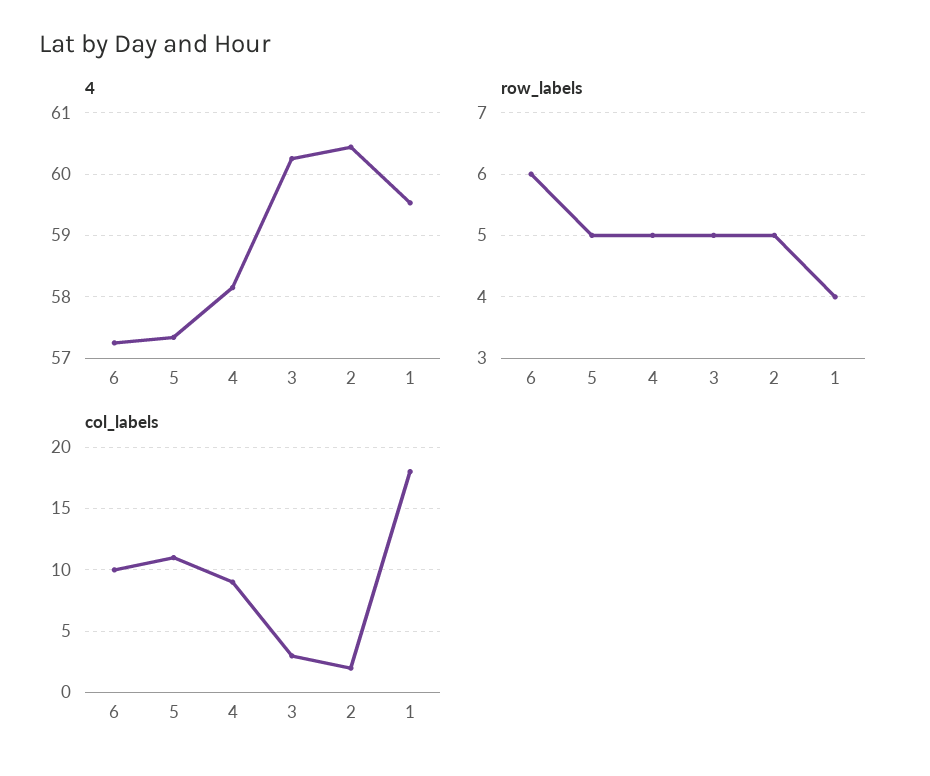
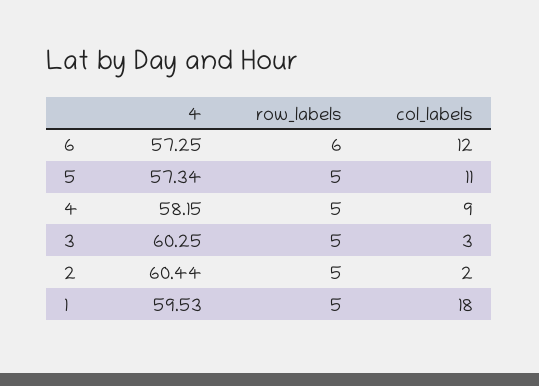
row_labels, 1: 4 -> 5
col_labels, 6: 10 -> 12

